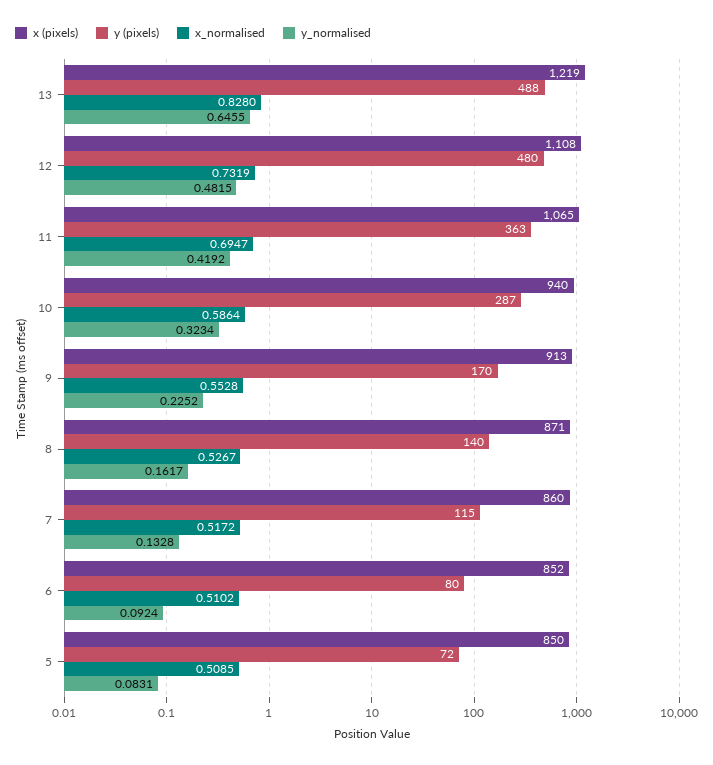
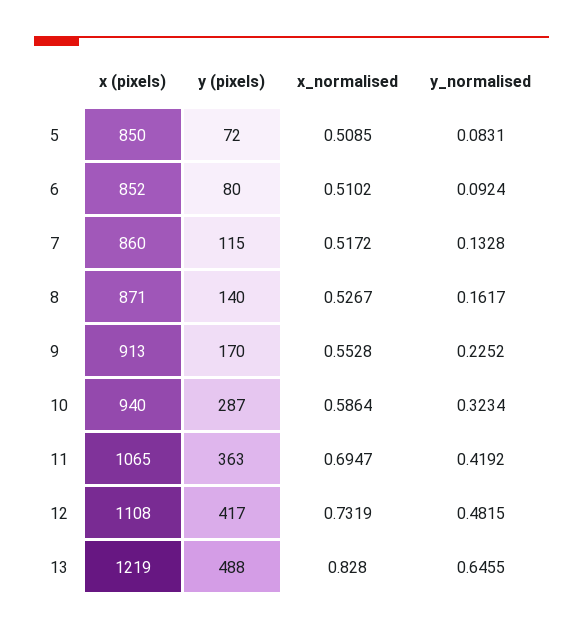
y (pixels), 12: 480 -> 417

